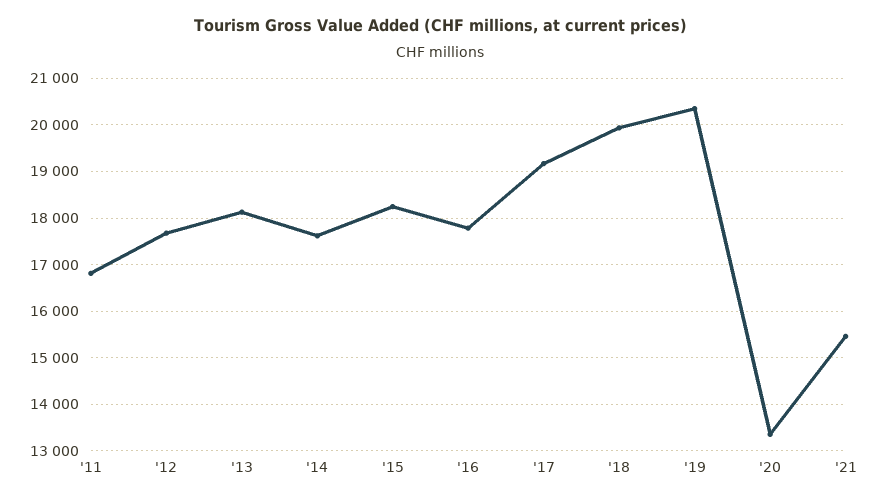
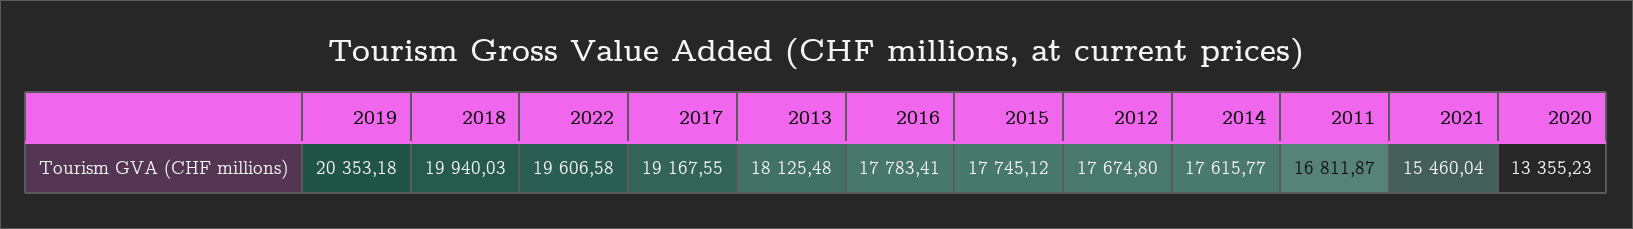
'15: 18200 -> 17745.12
2022: none -> 19606.58

